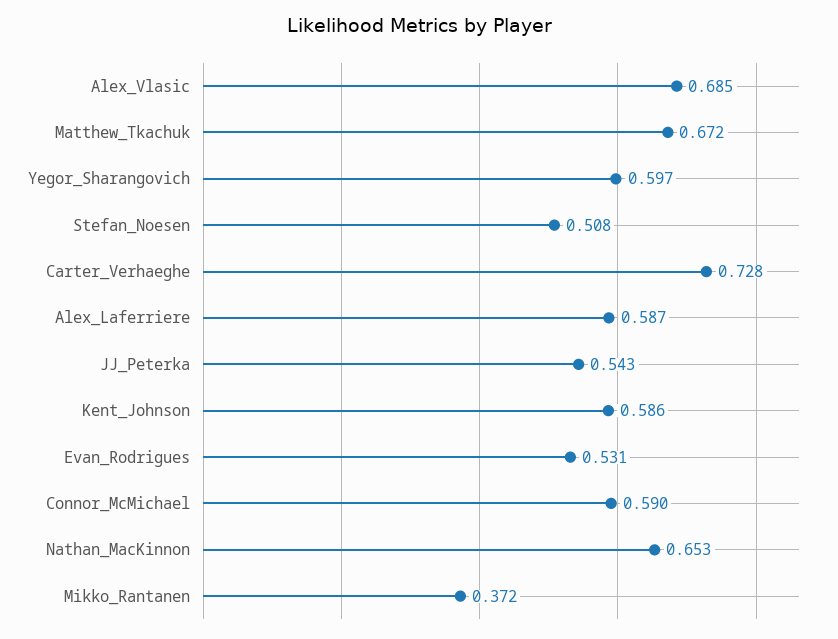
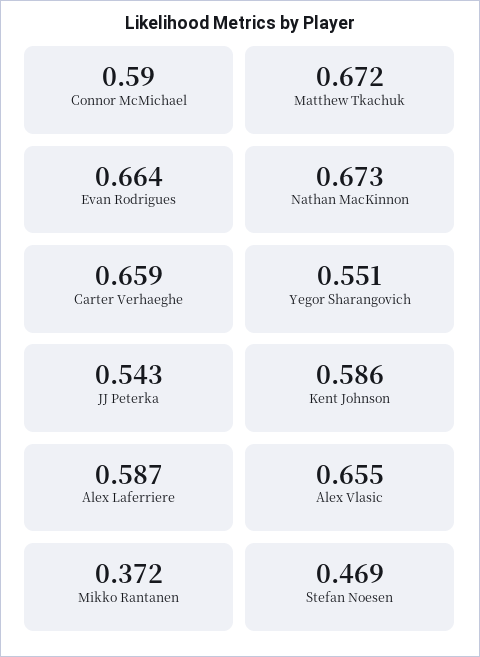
Alex_Vlasic: 0.685 -> 0.655
Yegor_Sharangovich: 0.597 -> 0.551
Stefan_Noesen: 0.508 -> 0.469
Carter_Verhaeghe: 0.728 -> 0.659
Evan_Rodrigues: 0.531 -> 0.664
Nathan_MacKinnon: 0.653 -> 0.673

